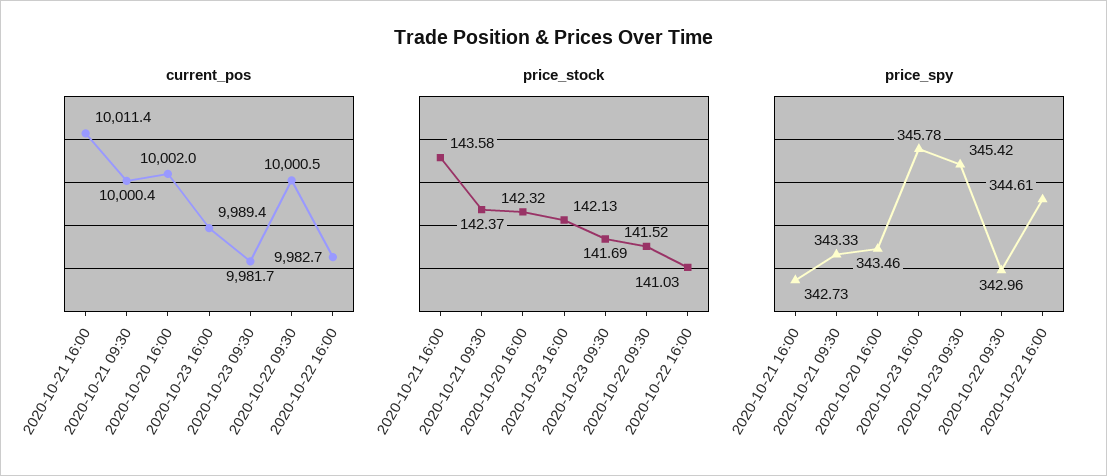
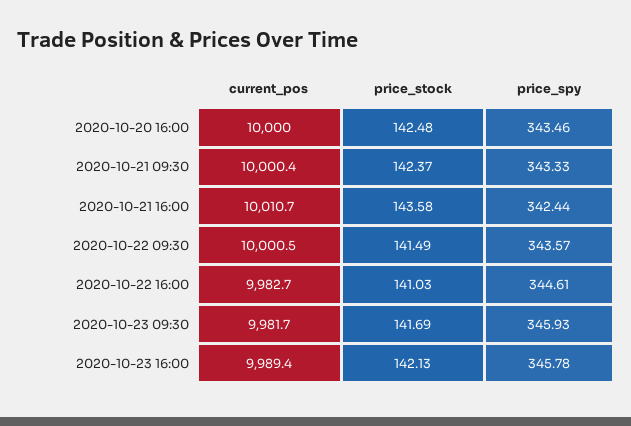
current_pos, 2020-10-21 16:00: 10011.4 -> 10010.7
current_pos, 2020-10-20 16:00: 10002 -> 10000
price_stock, 2020-10-20 16:00: 142.32 -> 142.48
price_stock, 2020-10-22 09:30: 141.52 -> 141.49
price_spy, 2020-10-21 16:00: 342.73 -> 342.44
price_spy, 2020-10-23 09:30: 345.42 -> 345.93
price_spy, 2020-10-22 09:30: 342.96 -> 343.57

